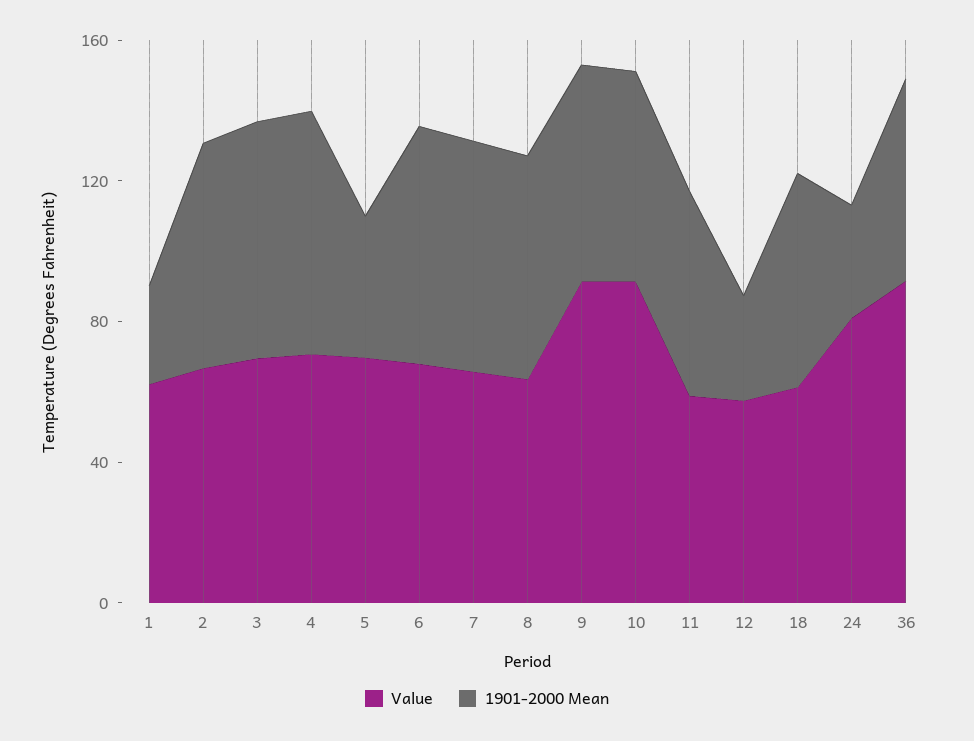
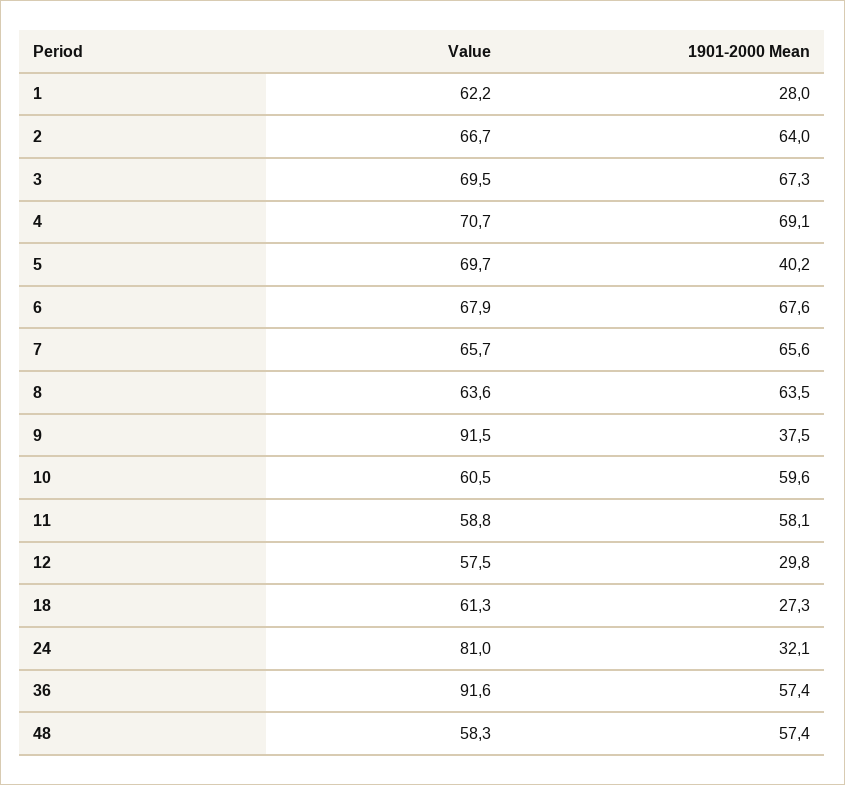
1901-2000 Mean, 9: 60 -> 37.5
Value, 10: 90 -> 60.5
1901-2000 Mean, 18: 60 -> 27.3
Value, 48: none -> 58.3
1901-2000 Mean, 48: none -> 57.4

